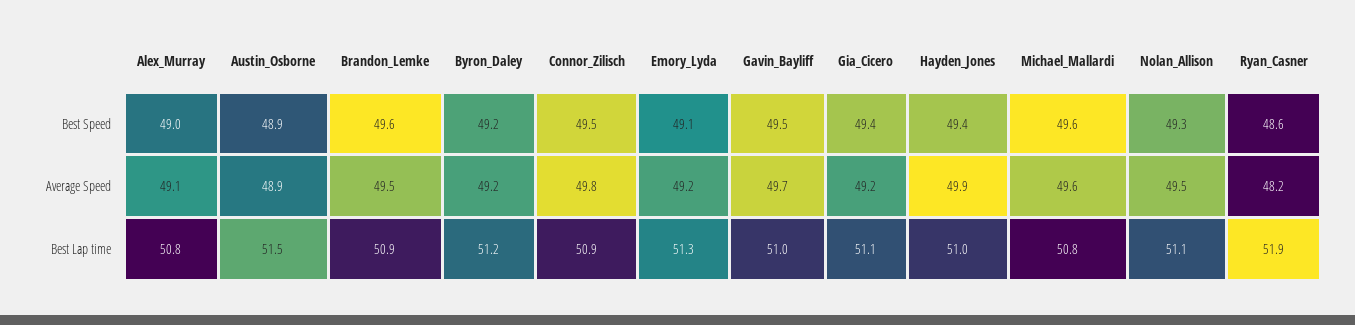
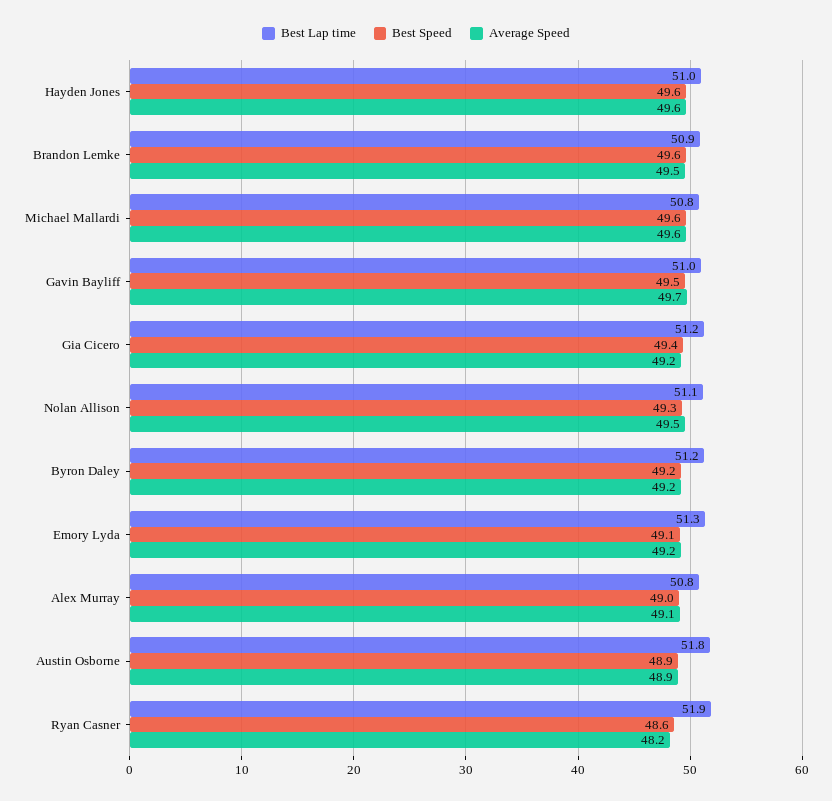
Best Speed, Connor_Zilisch: 49.5 -> none
Best Speed, Hayden_Jones: 49.4 -> 49.6
Average Speed, Connor_Zilisch: 49.8 -> none
Average Speed, Hayden_Jones: 49.9 -> 49.6
Best Lap time, Austin_Osborne: 51.5 -> 51.8
Best Lap time, Connor_Zilisch: 50.9 -> none
Best Lap time, Gia_Cicero: 51.1 -> 51.2

